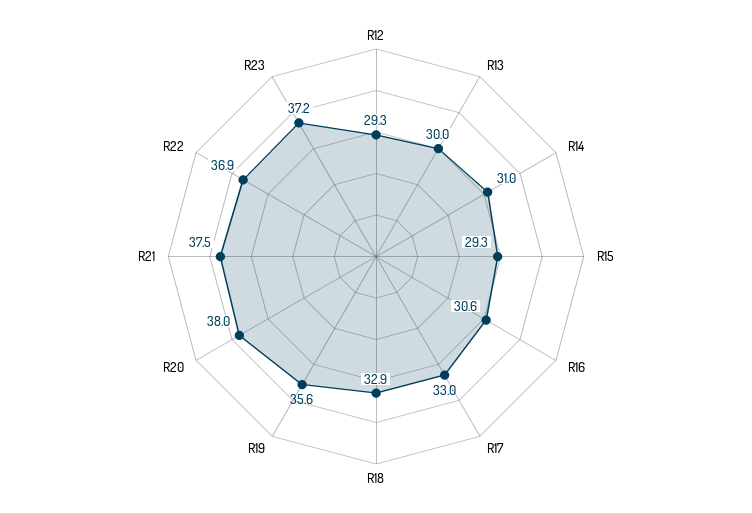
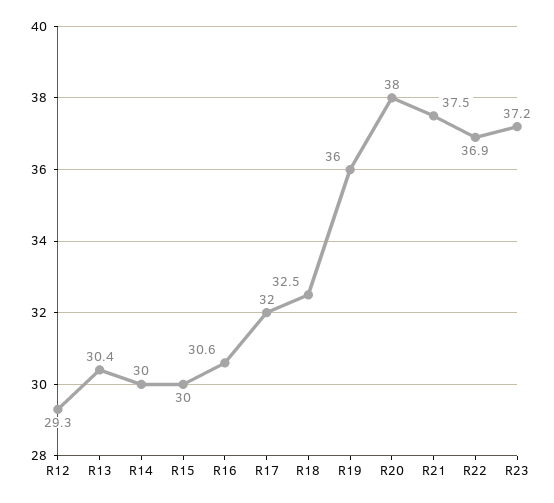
R13: 30 -> 30.4
R14: 31 -> 30
R15: 29.3 -> 30
R17: 33 -> 32
R18: 32.9 -> 32.5
R19: 35.6 -> 36

